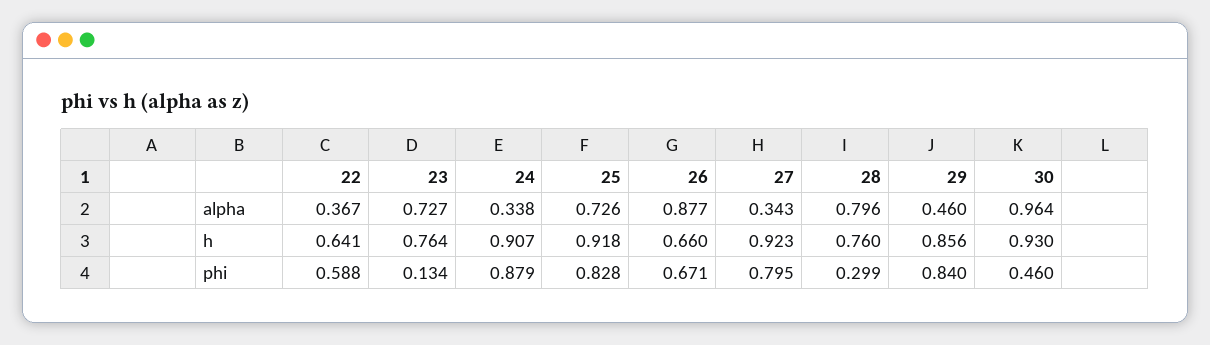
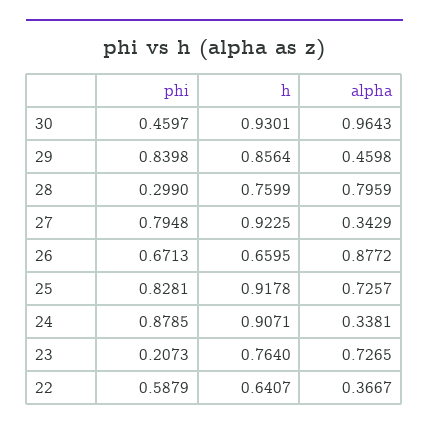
23, phi: 0.134 -> 0.2073

